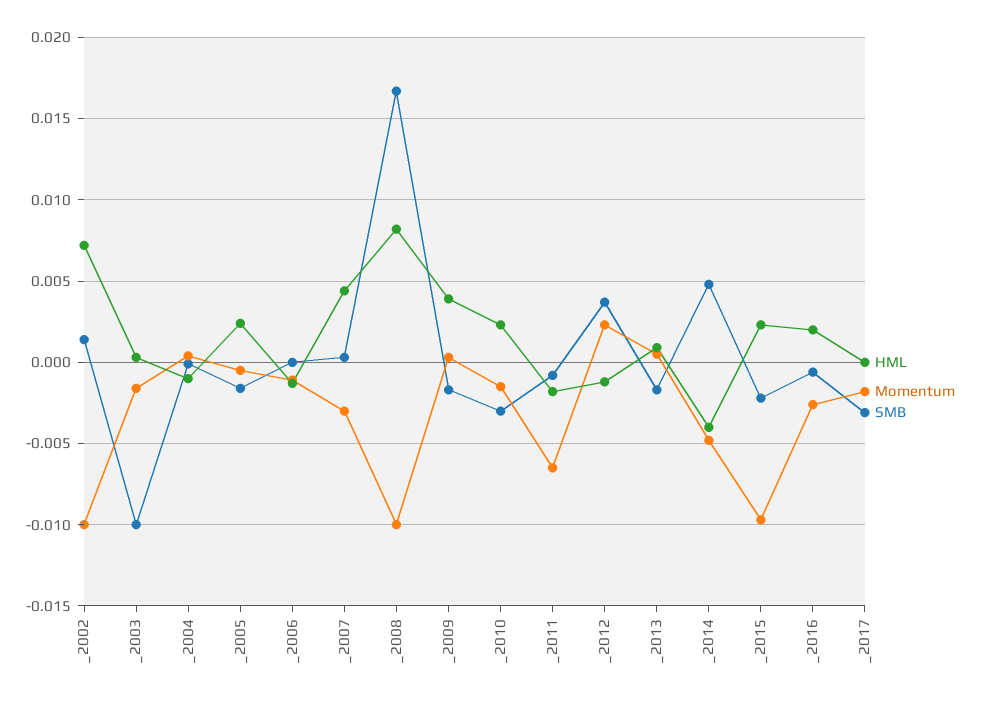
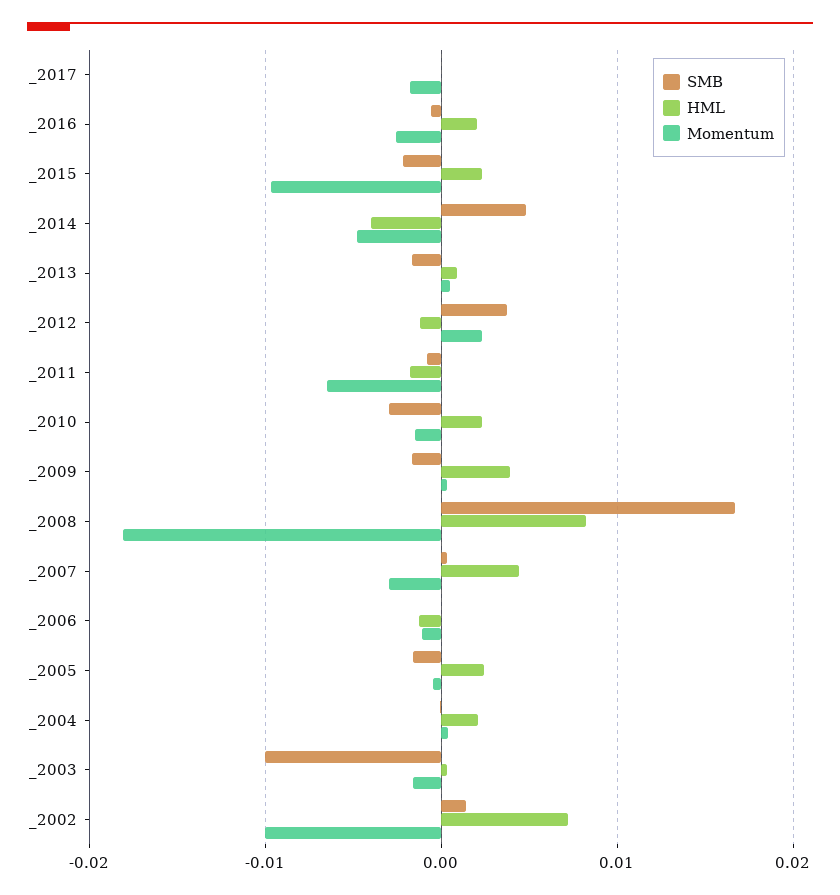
HML, _2004: -0.001 -> 0.002
Momentum, _2008: -0.01 -> -0.018
SMB, _2017: -0.003 -> 0

